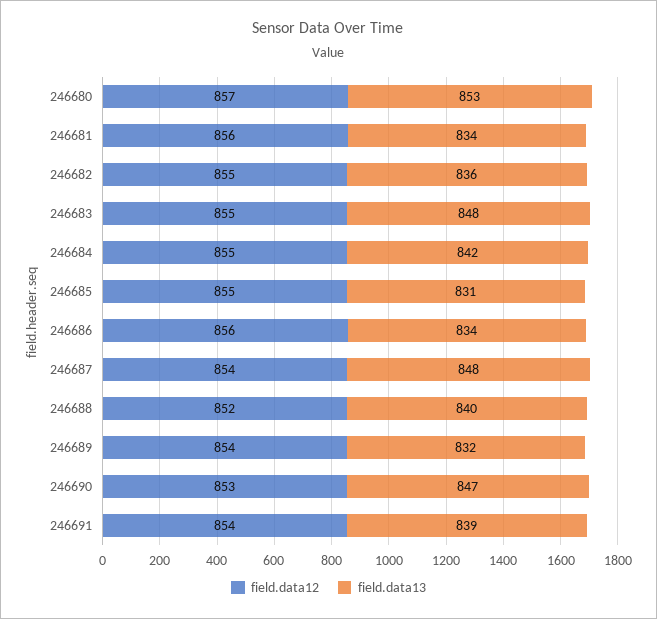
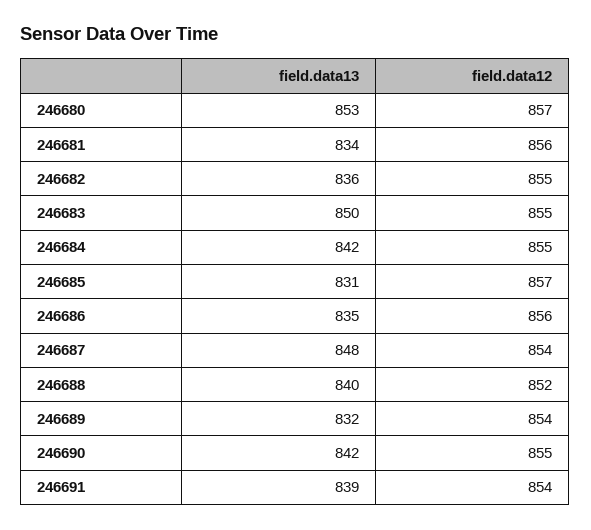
field.data13, 246683: 848 -> 850
field.data12, 246685: 855 -> 857
field.data13, 246686: 834 -> 835
field.data12, 246690: 853 -> 855
field.data13, 246690: 847 -> 842

